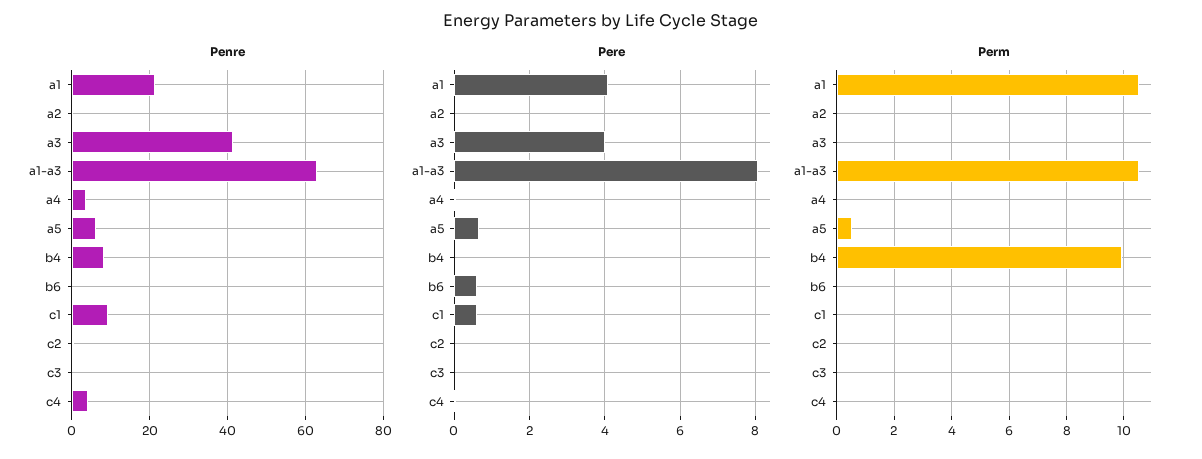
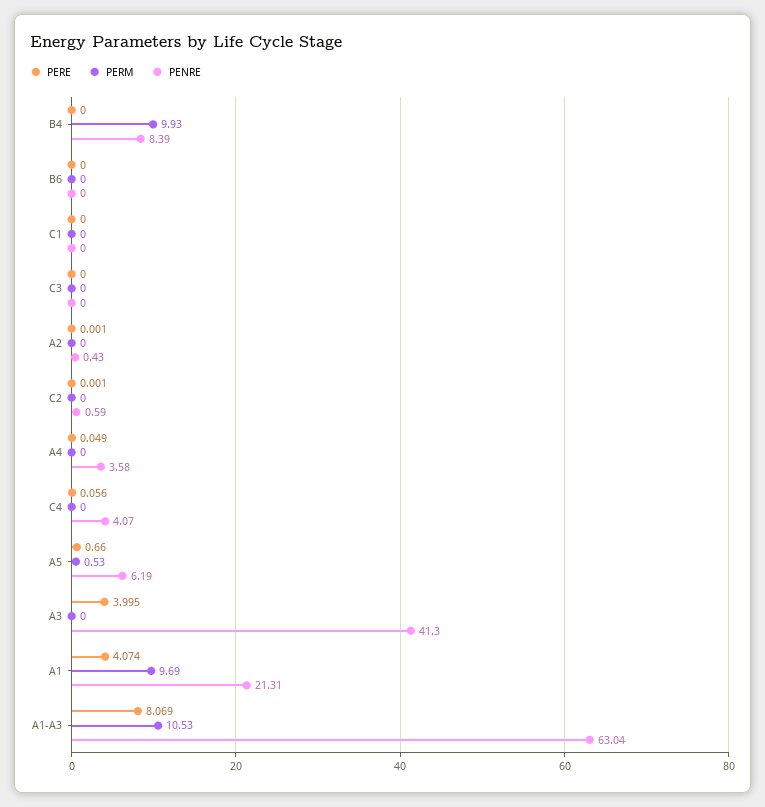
Penre, c1: 10 -> 0
Pere, b6: 0.6 -> 0
Pere, c1: 0.6 -> 0
Perm, a1: 10.5 -> 9.69

